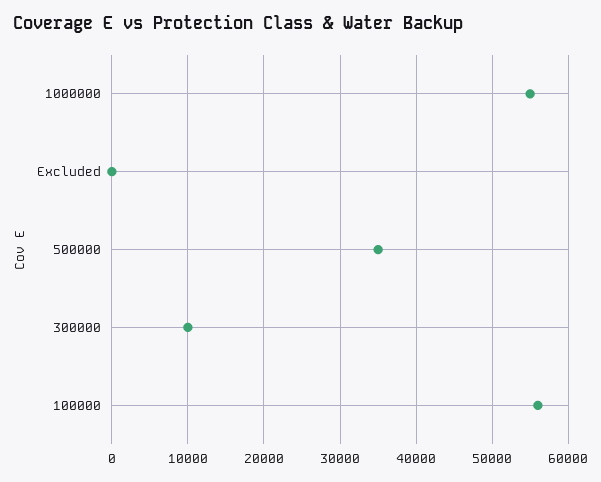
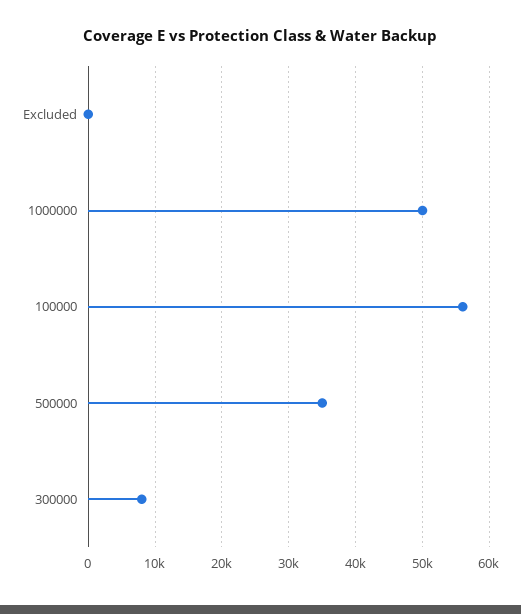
1000000: 55000 -> 50000
300000: 10000 -> 8000

